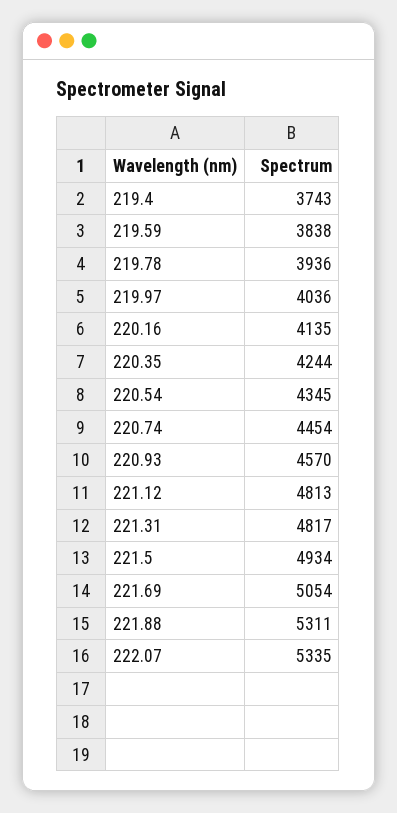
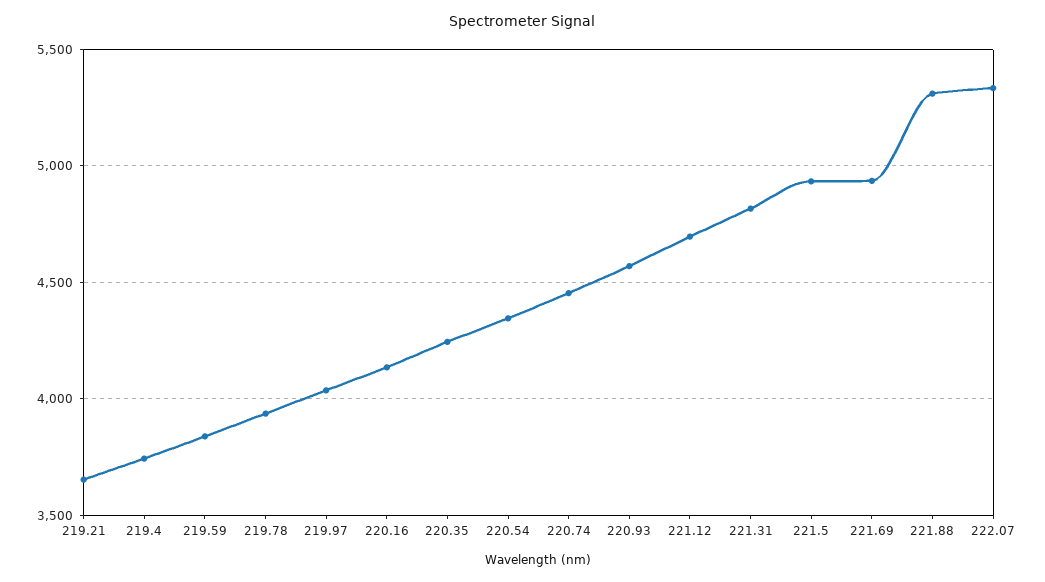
221.12: 4813 -> 4700
221.69: 5054 -> 4950
219.21: none -> 3650

